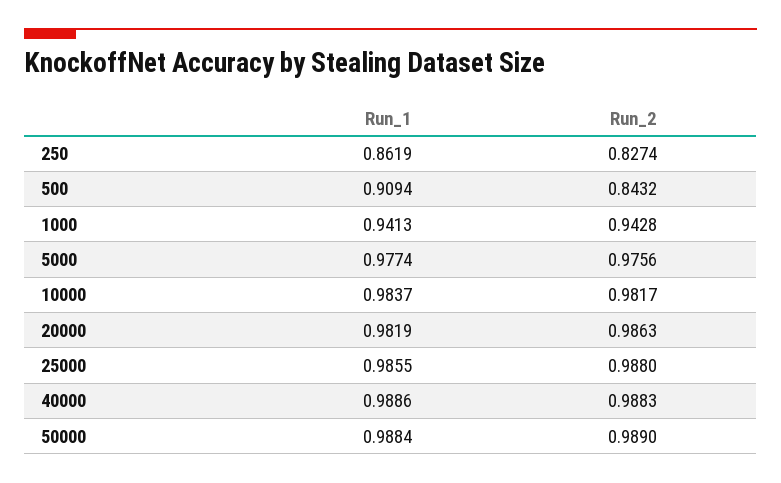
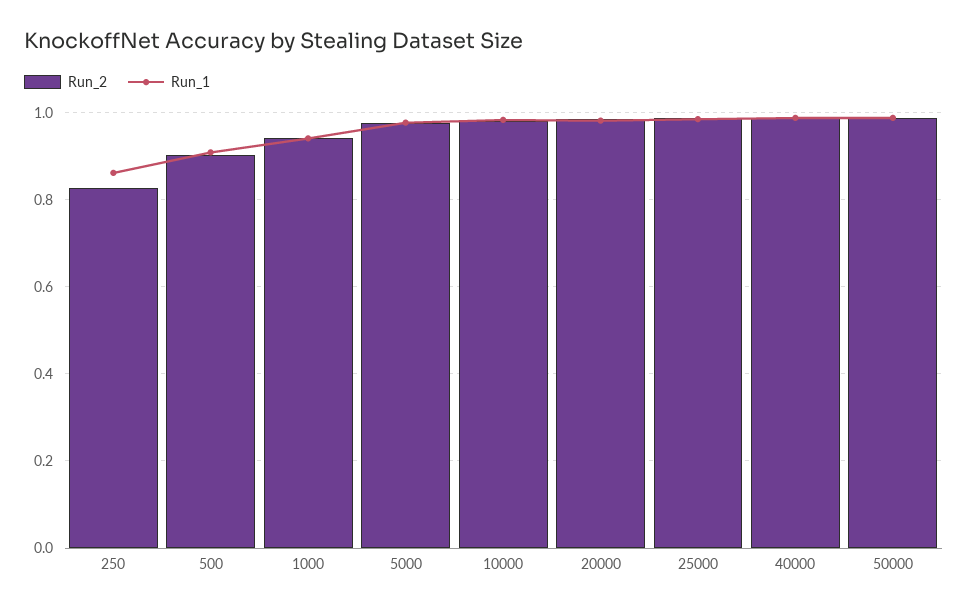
Run_2, 500: 0.8432 -> 0.9

